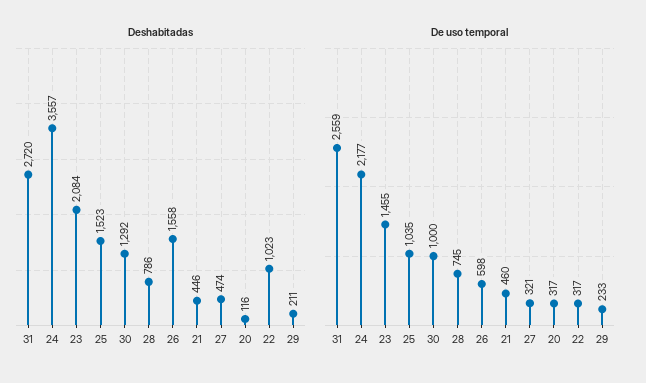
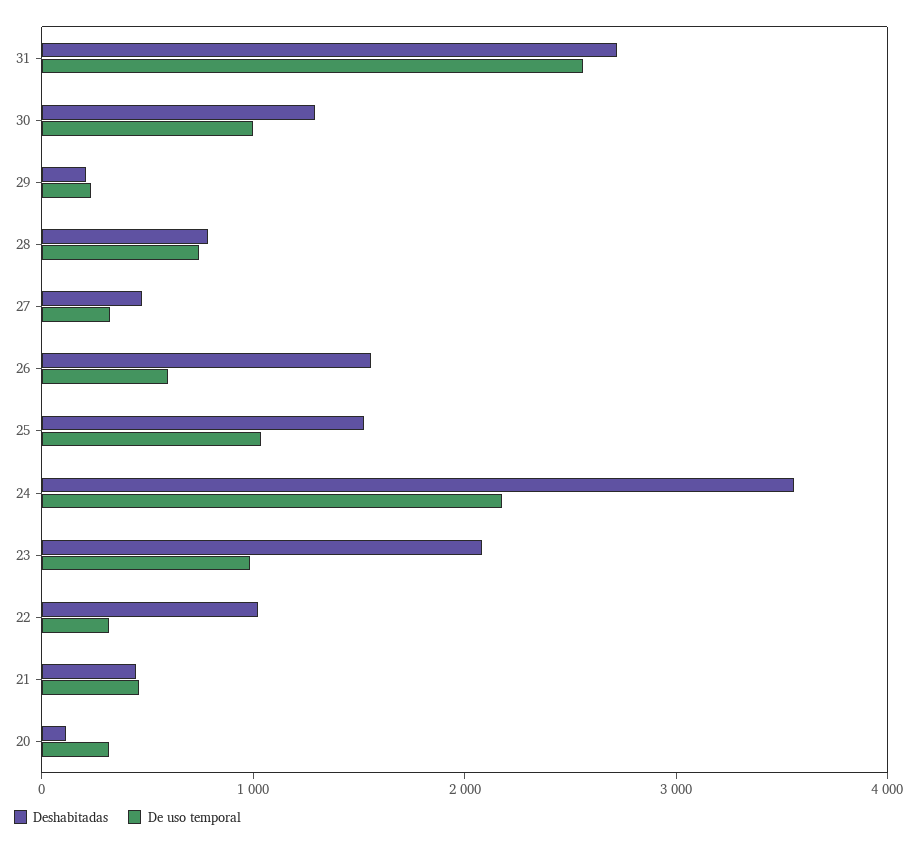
De uso temporal, 23: 1455 -> 1000

